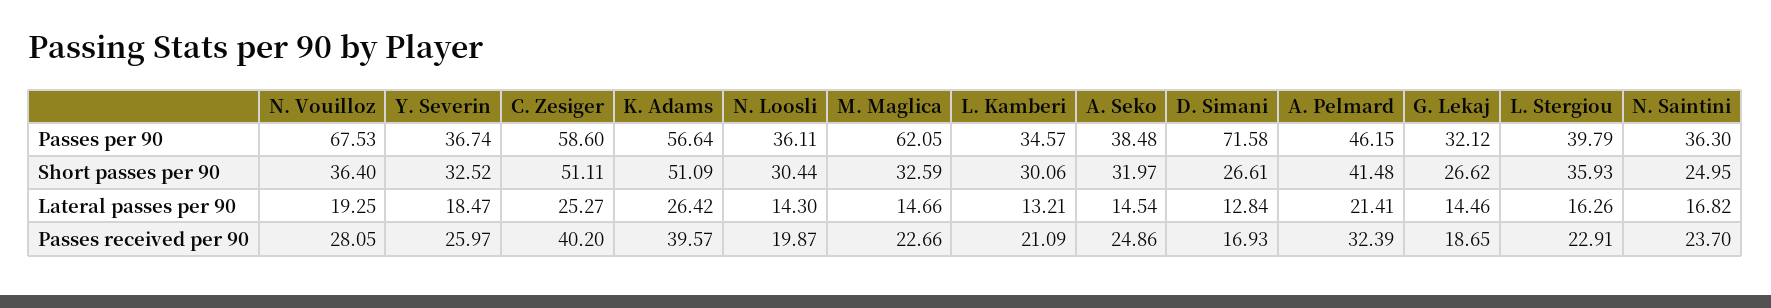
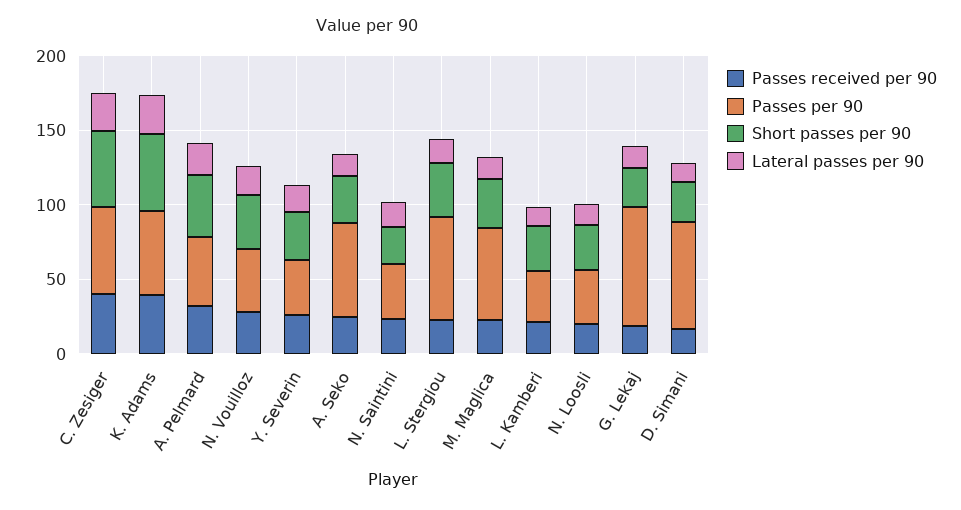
Passes per 90, N. Vouilloz: 67.53 -> 40
Passes per 90, A. Seko: 38.48 -> 60
Passes per 90, G. Lekaj: 32.12 -> 80
Passes per 90, L. Stergiou: 39.79 -> 70

